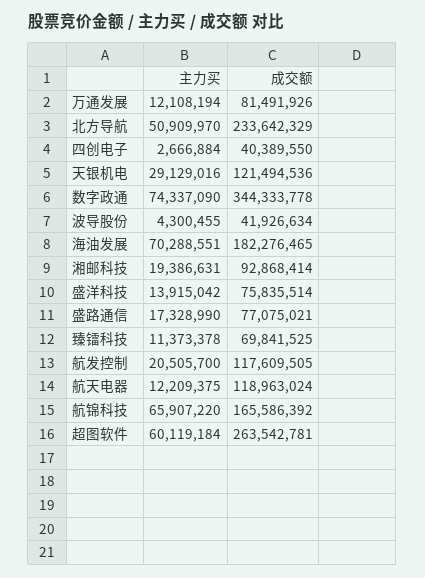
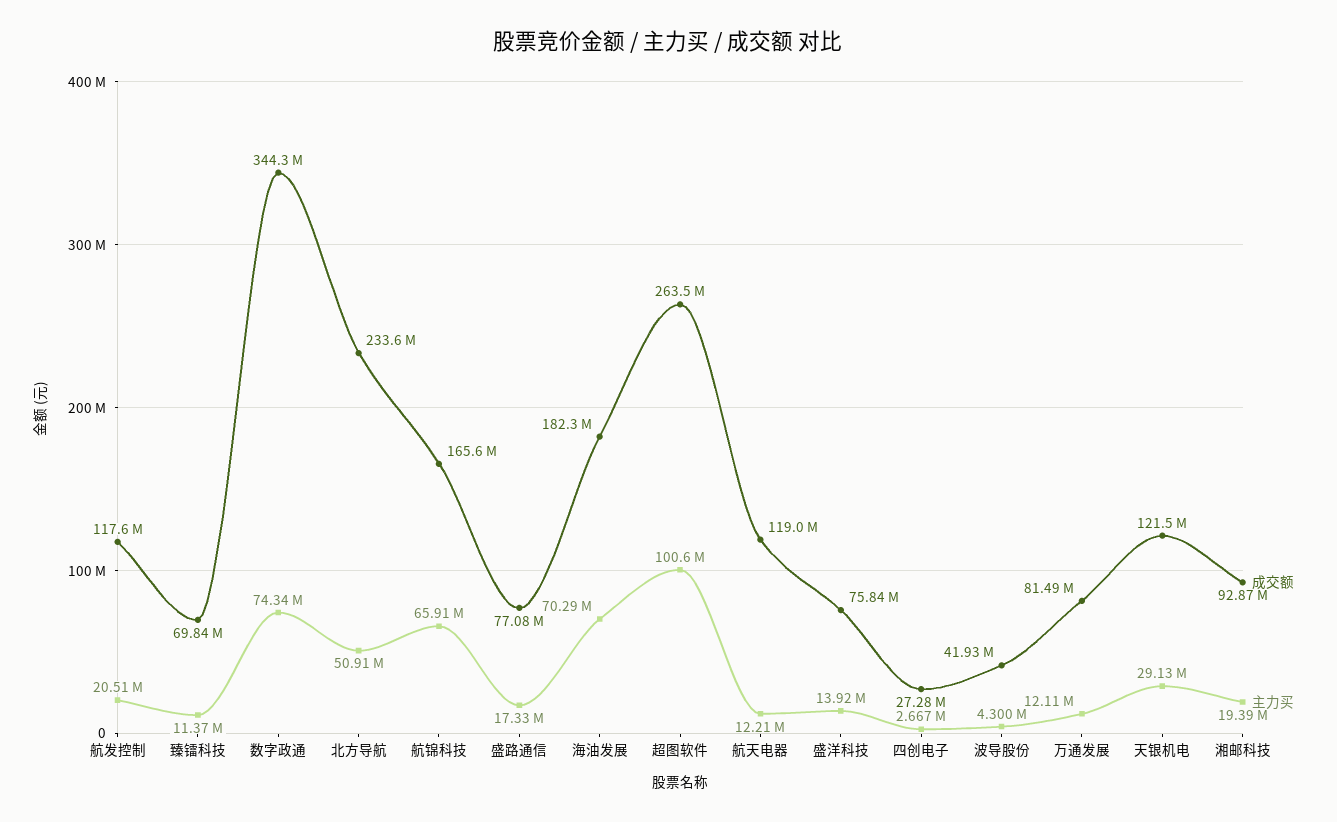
成交额, 四创电子: 40389550 -> 27280000
主力买, 超图软件: 60119184 -> 100600000

